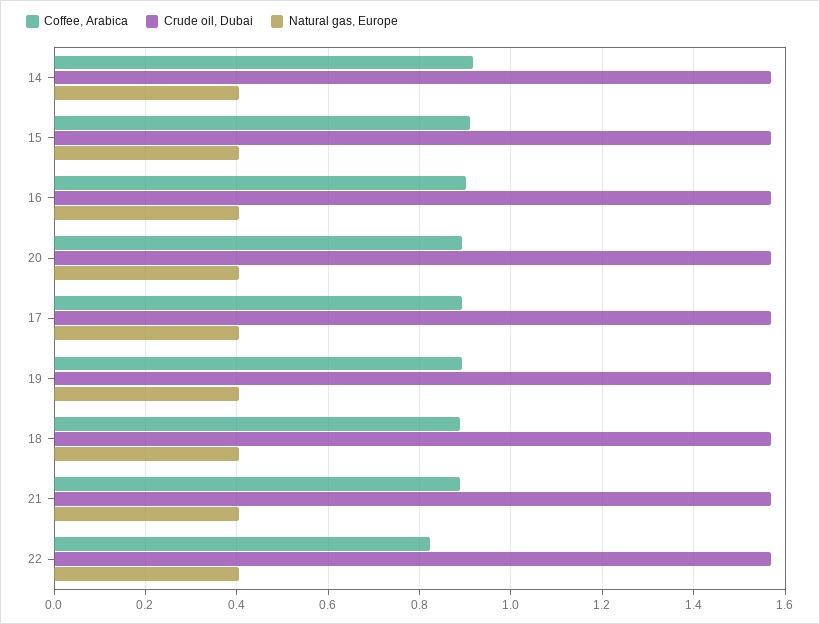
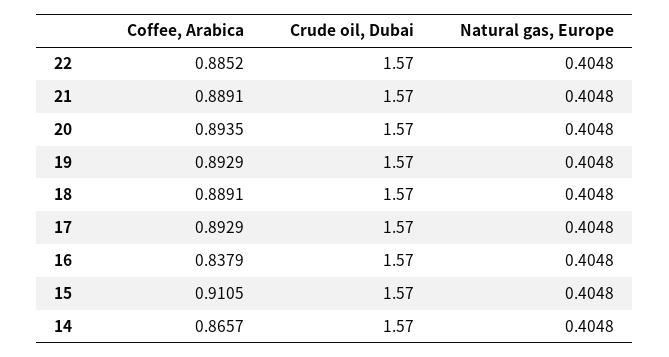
Coffee, Arabica, 14: 0.92 -> 0.8657
Coffee, Arabica, 16: 0.9 -> 0.8379
Coffee, Arabica, 22: 0.82 -> 0.8852

